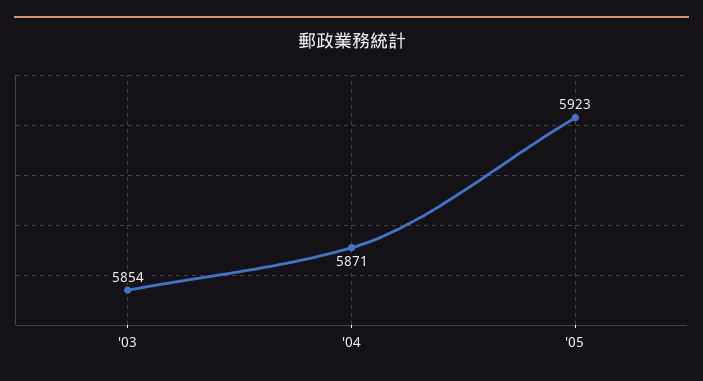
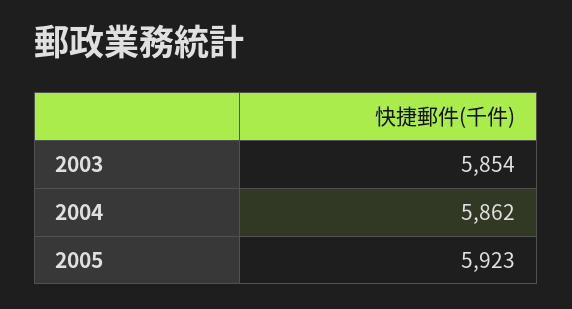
'04: 5871 -> 5862

